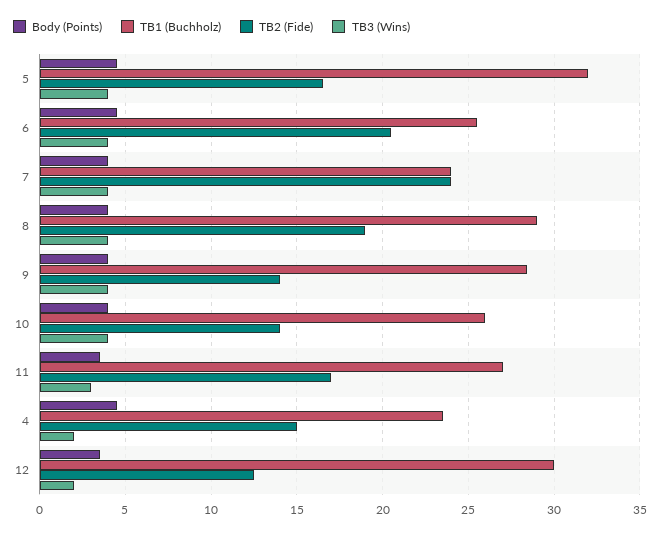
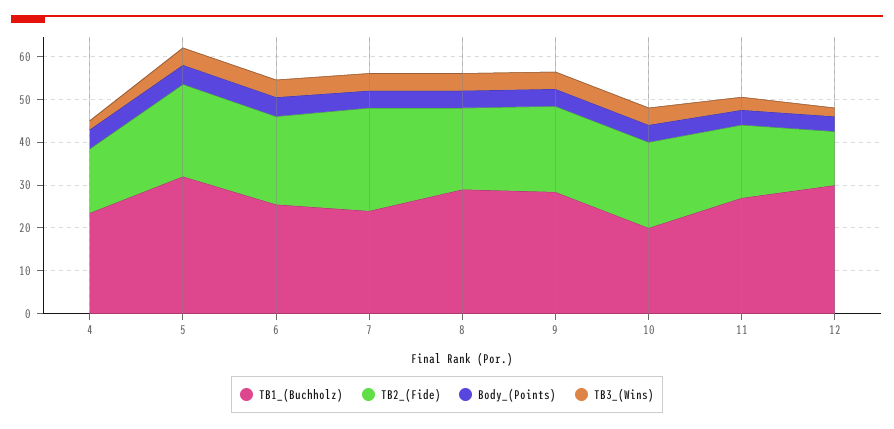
TB2 (Fide), 5: 16.5 -> 22
TB2 (Fide), 9: 14 -> 20
TB1 (Buchholz), 10: 26 -> 20
TB2 (Fide), 10: 14 -> 20

